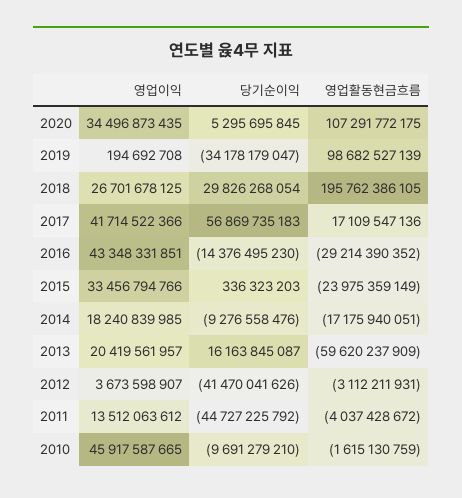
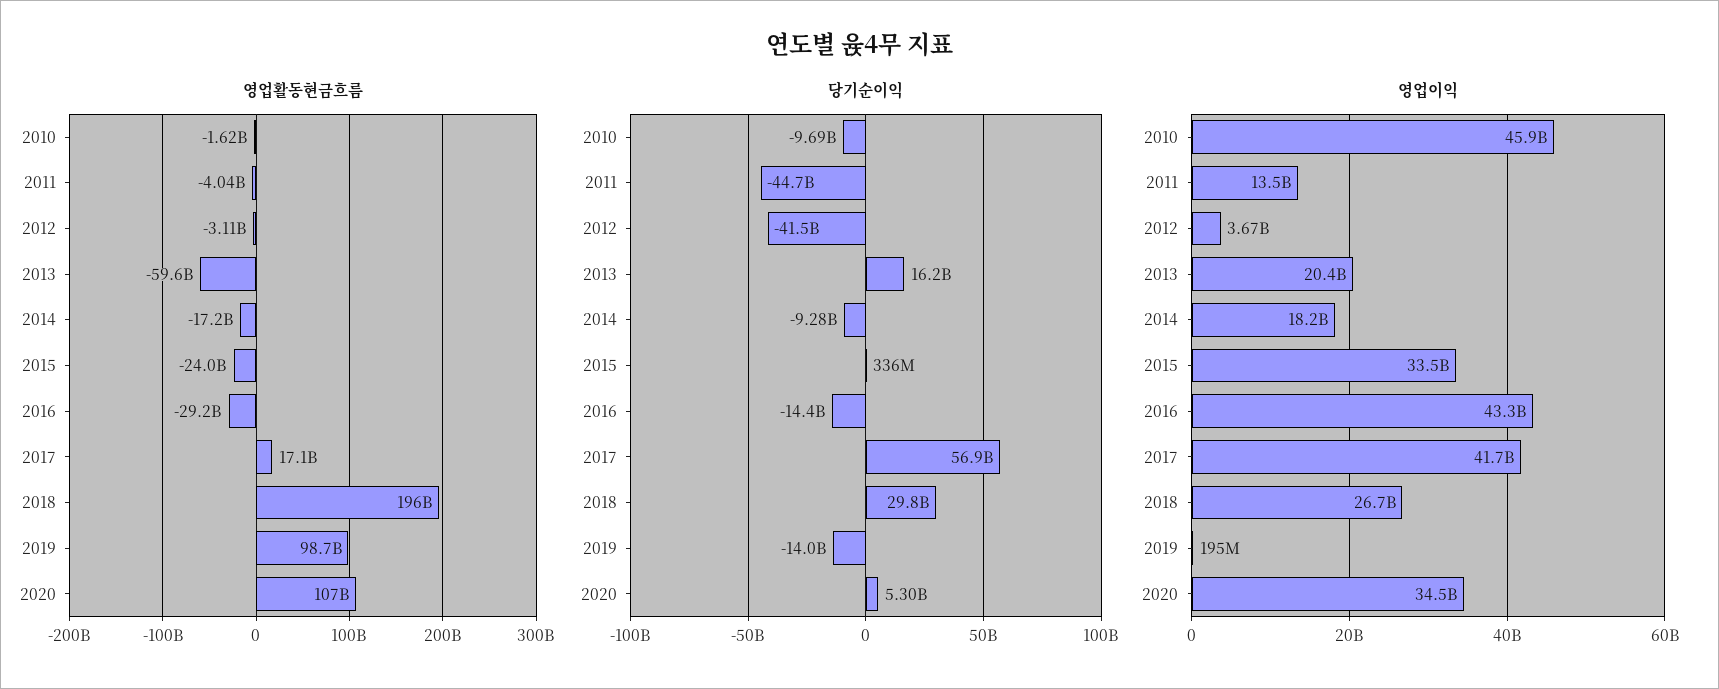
당기순이익, 2019: -34178179047 -> -14000000000

